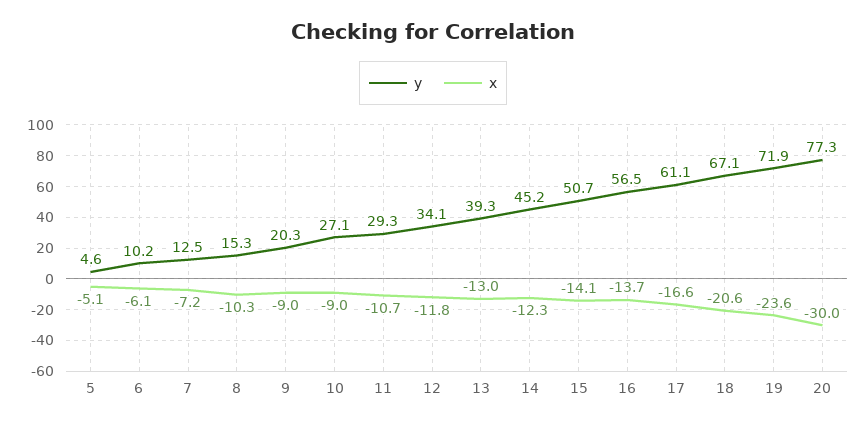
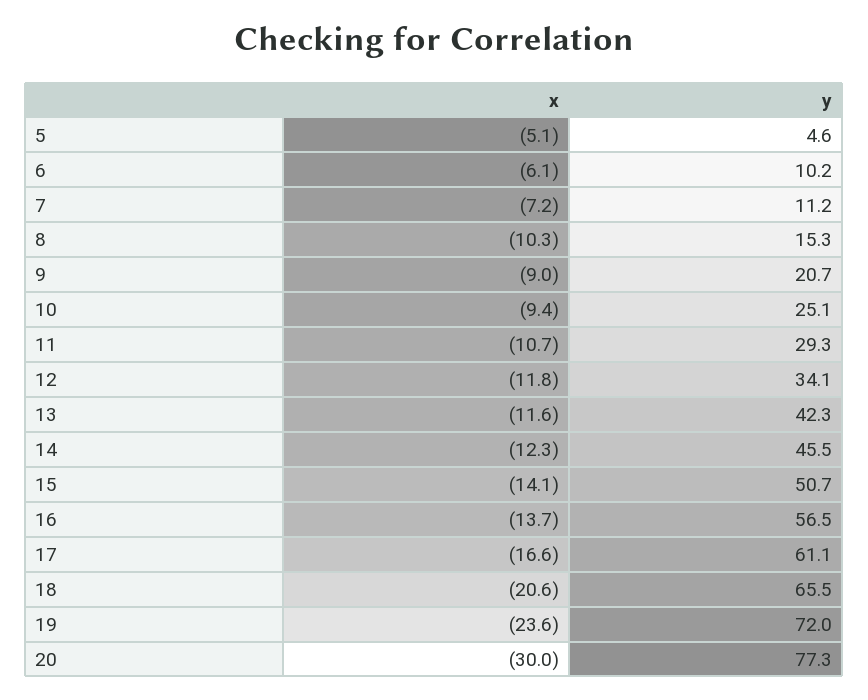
y, 7: 12.5 -> 11.2
y, 9: 20.3 -> 20.7
y, 10: 27.1 -> 25.1
x, 10: -9 -> -9.4
y, 13: 39.3 -> 42.3
x, 13: -13 -> -11.6
y, 14: 45.2 -> 45.5
y, 18: 67.1 -> 65.5
y, 19: 71.9 -> 72

